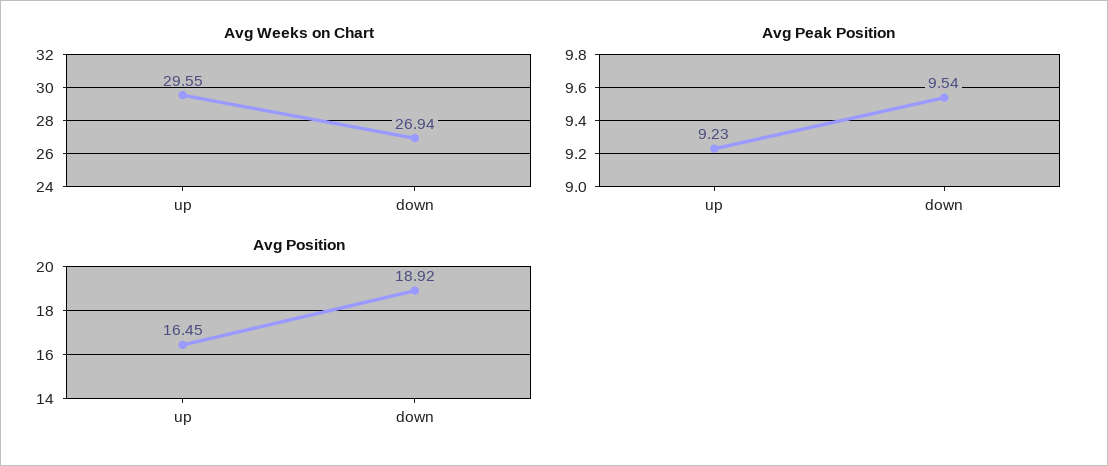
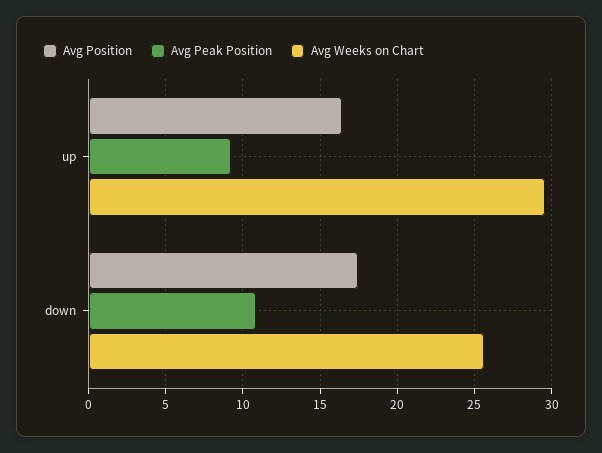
Avg Weeks on Chart, down: 26.94 -> 25.5
Avg Peak Position, down: 9.54 -> 11
Avg Position, down: 18.92 -> 17.5

